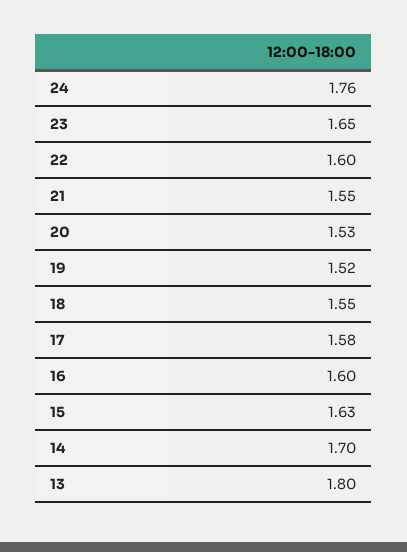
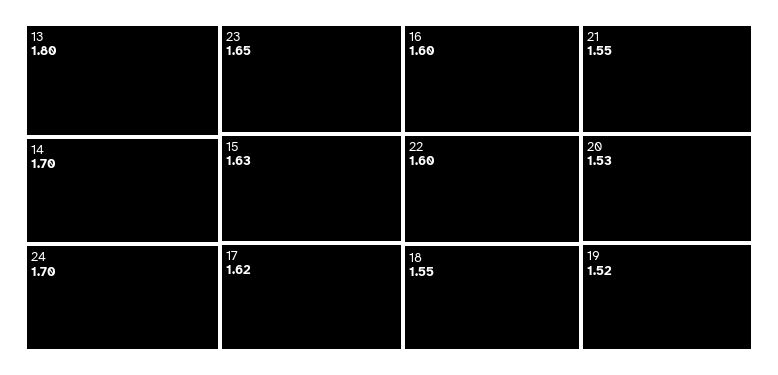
24: 1.76 -> 1.7
17: 1.58 -> 1.62

